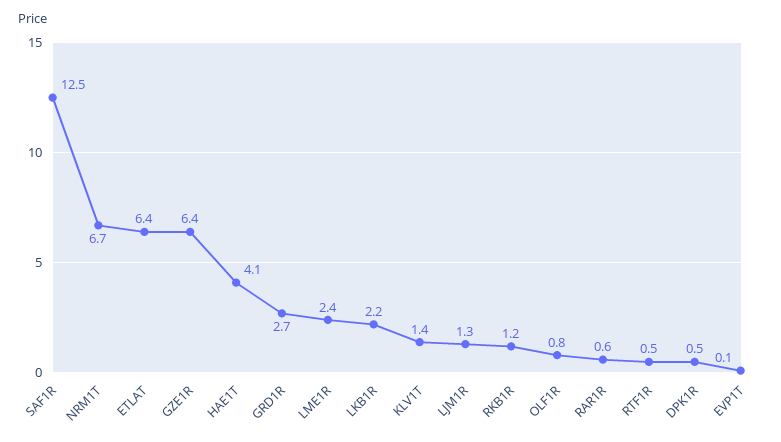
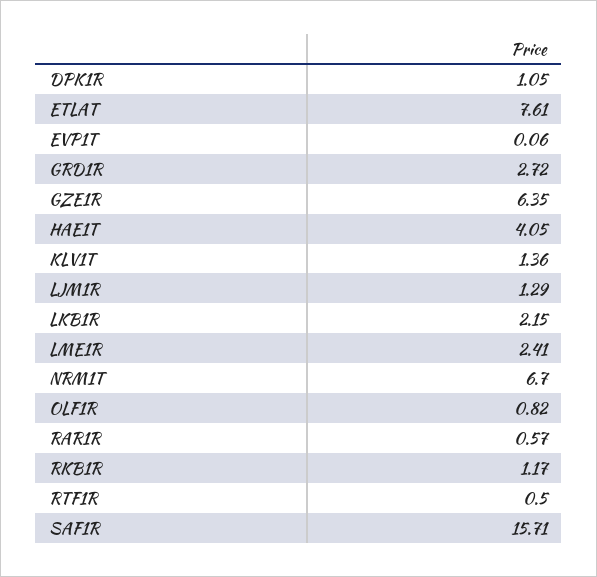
SAF1R: 12.5 -> 15.71
ETLAT: 6.4 -> 7.61
DPK1R: 0.5 -> 1.05

